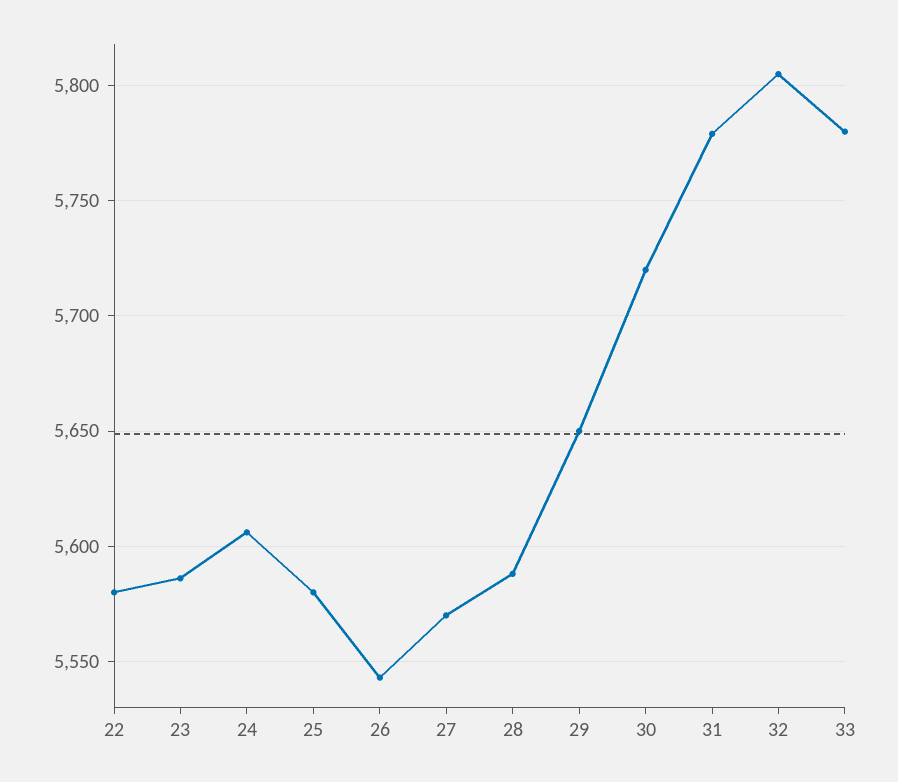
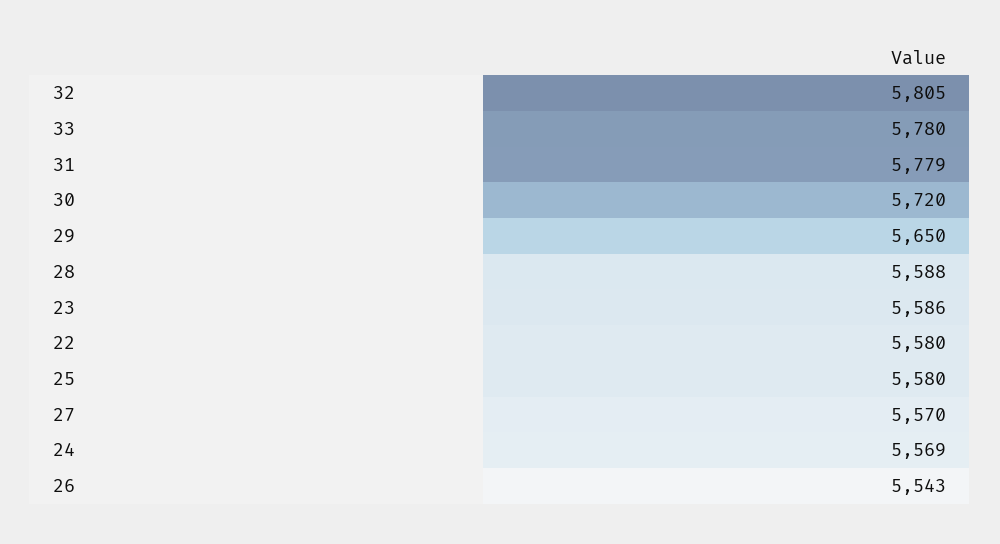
24: 5605 -> 5569

